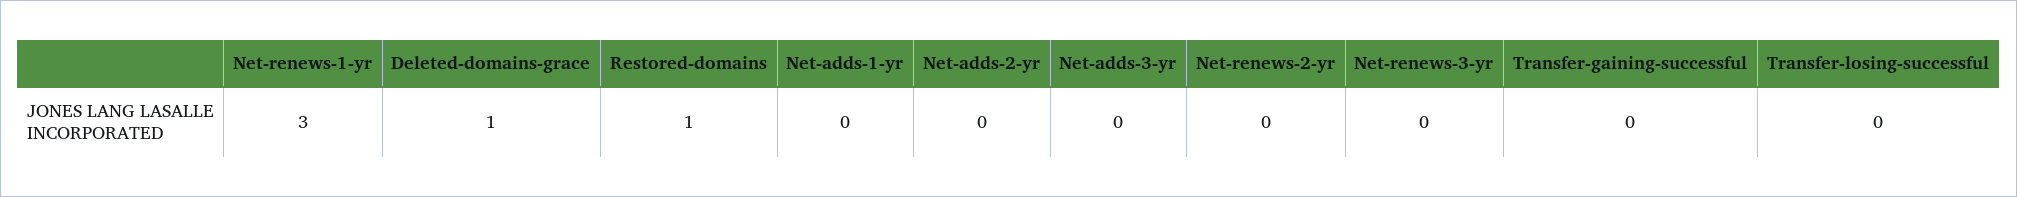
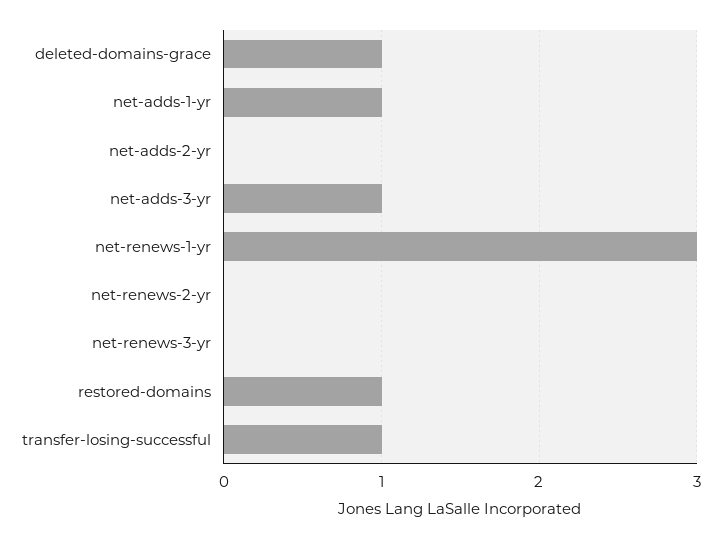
Net-adds-1-yr: 0 -> 1
Net-adds-3-yr: 0 -> 1
Transfer-gaining-successful: 0 -> none
Transfer-losing-successful: 0 -> 1

